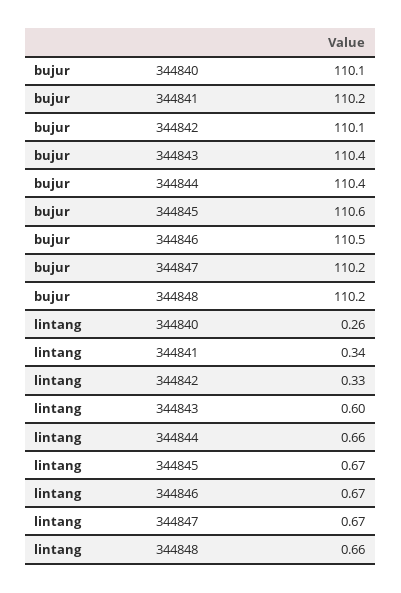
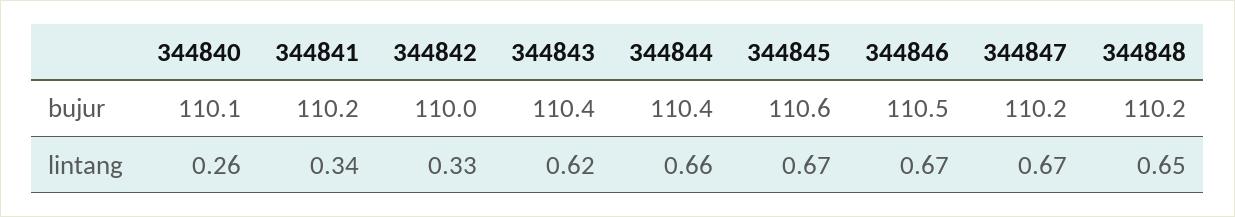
bujur, 344842: 110.1 -> 110
lintang, 344843: 0.6 -> 0.62
lintang, 344848: 0.66 -> 0.65

